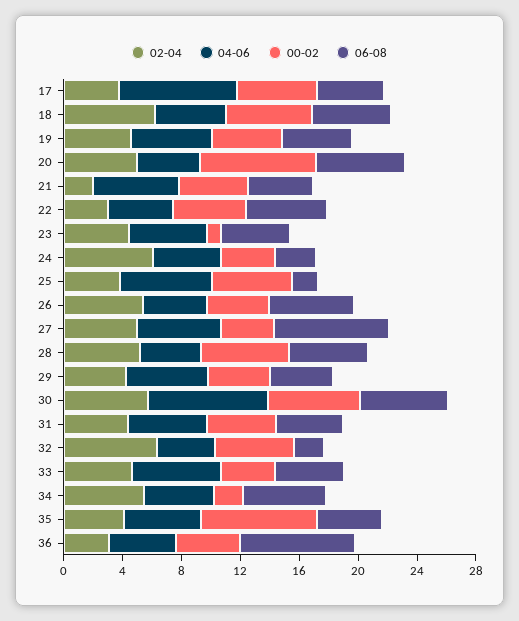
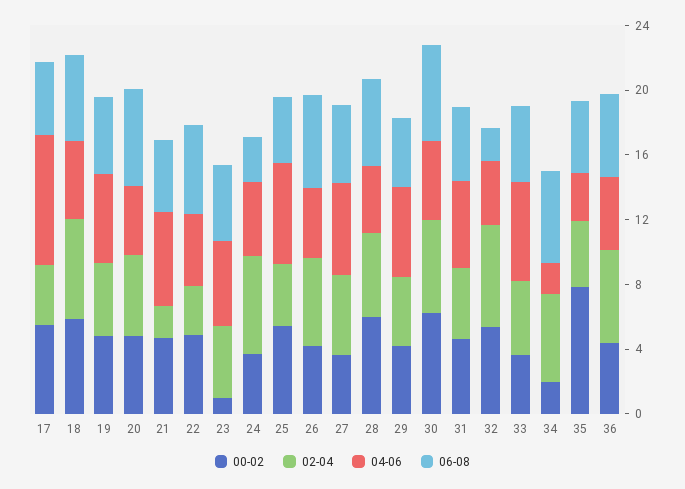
00-02, 20: 8 -> 5
06-08, 25: 2 -> 4
06-08, 27: 8 -> 5
04-06, 30: 8 -> 5
04-06, 34: 5 -> 2
04-06, 35: 5 -> 3
02-04, 36: 3 -> 6
06-08, 36: 8 -> 5

